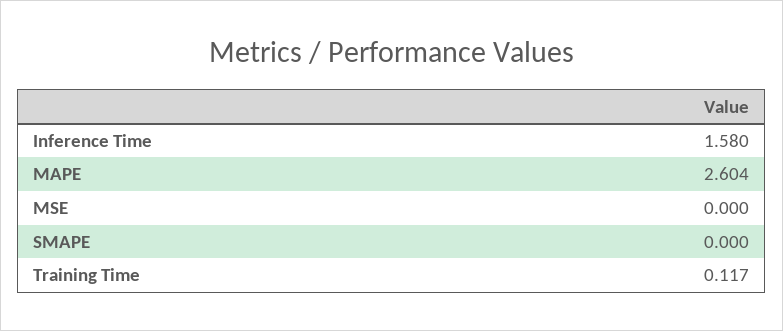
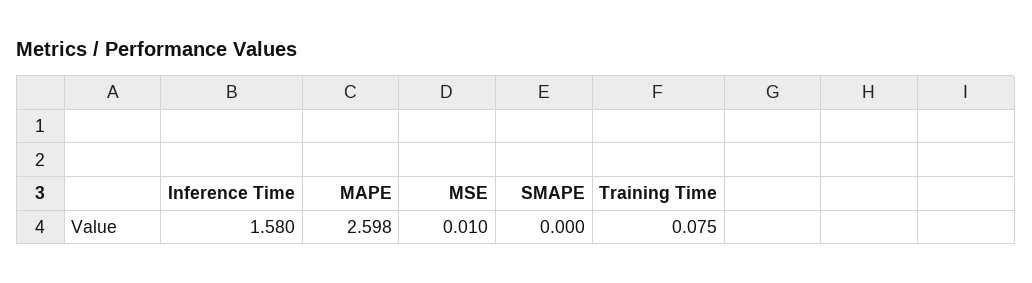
MAPE: 2.604 -> 2.598
MSE: 0 -> 0.01
Training Time: 0.117 -> 0.075

